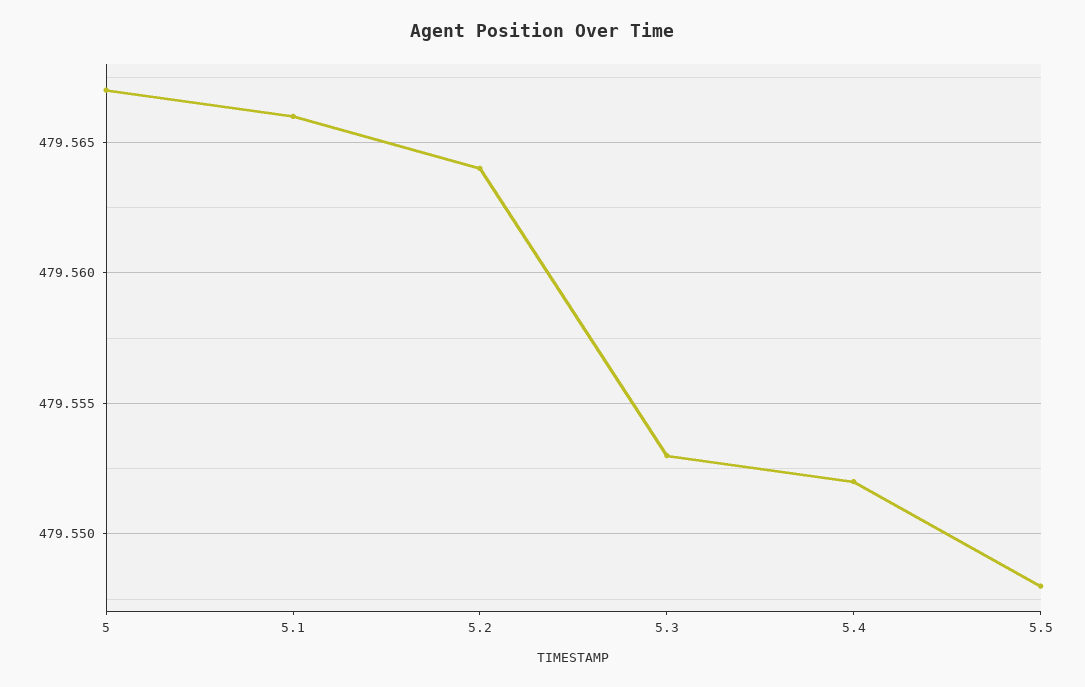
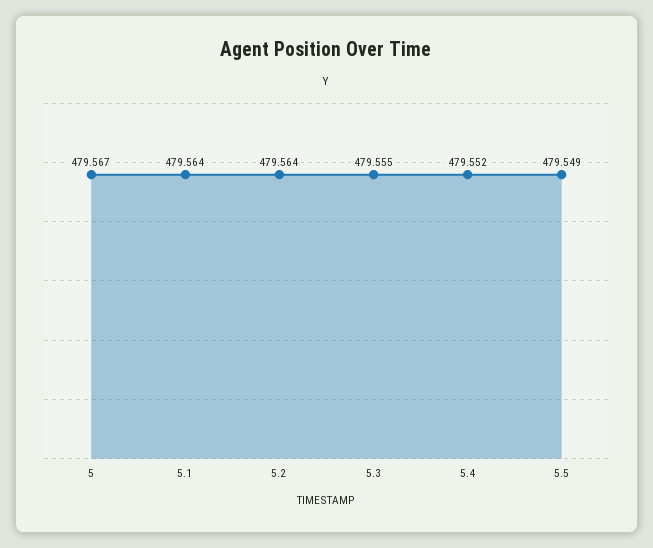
5.1: 479.566 -> 479.564
5.3: 479.553 -> 479.555
5.5: 479.548 -> 479.549

